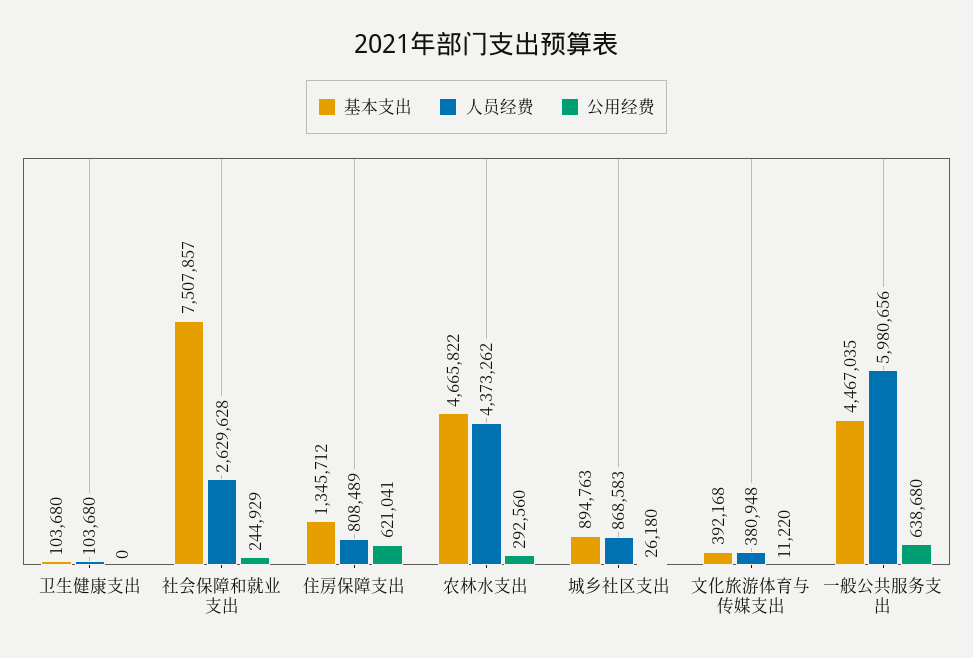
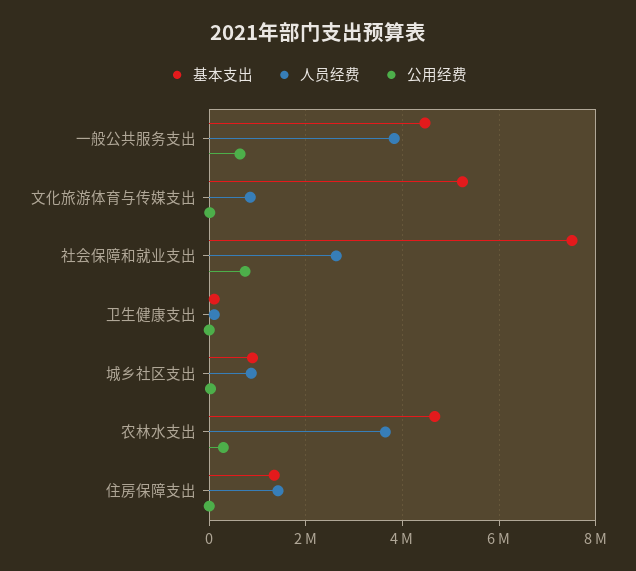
公用经费, 社会保障和就业支出: 244929 -> 800000
人员经费, 住房保障支出: 808489 -> 1400000
公用经费, 住房保障支出: 621041 -> 0
人员经费, 农林水支出: 4373262 -> 3600000
基本支出, 文化旅游体育与传媒支出: 392168 -> 5200000
人员经费, 文化旅游体育与传媒支出: 380948 -> 800000
人员经费, 一般公共服务支出: 5980656 -> 3800000

